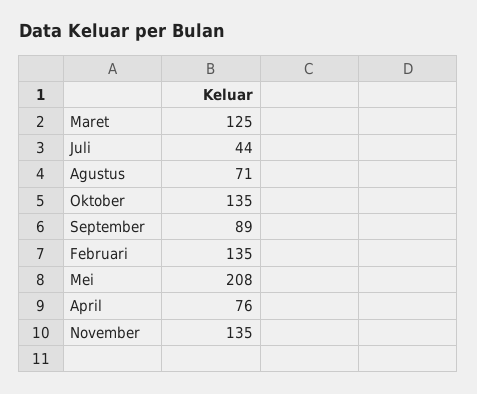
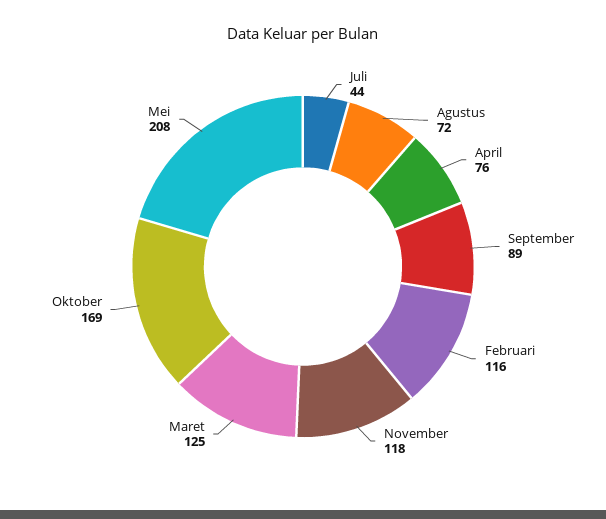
Agustus: 71 -> 72
Oktober: 135 -> 169
Februari: 135 -> 116
November: 135 -> 118

